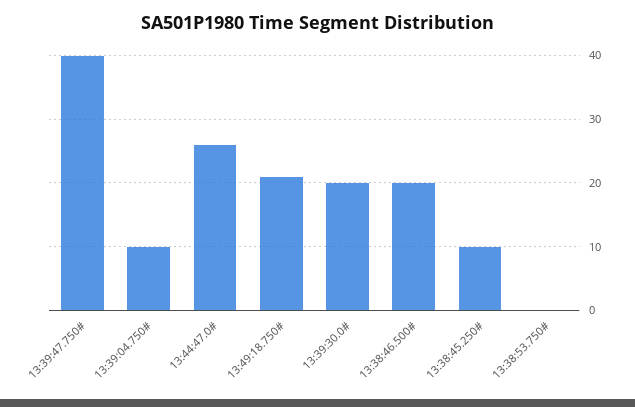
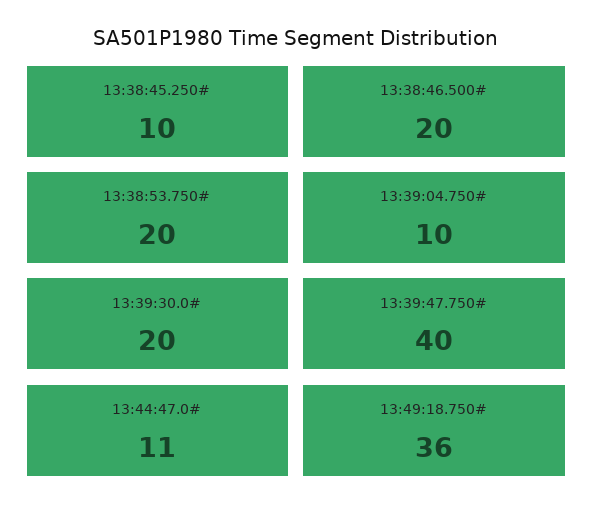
13:44:47.0#: 26 -> 11
13:49:18.750#: 21 -> 36
13:38:53.750#: 0 -> 20

